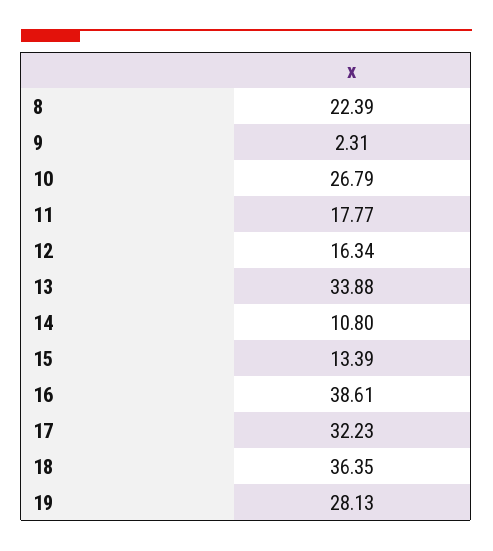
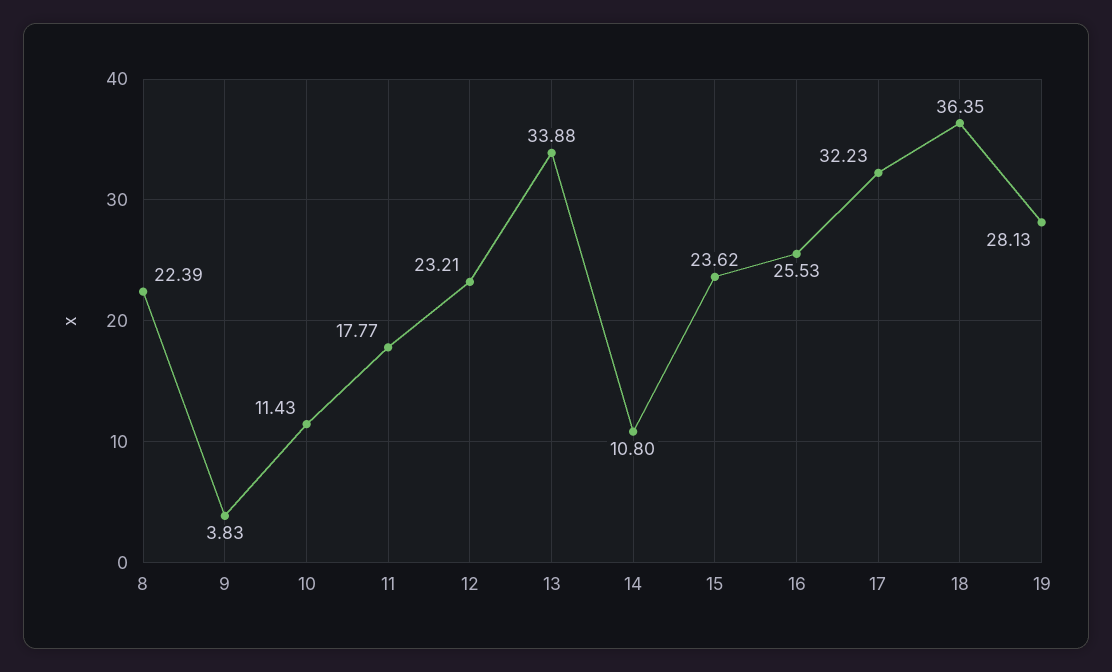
9: 2.31 -> 3.83
10: 26.79 -> 11.43
12: 16.34 -> 23.21
15: 13.39 -> 23.62
16: 38.61 -> 25.53

